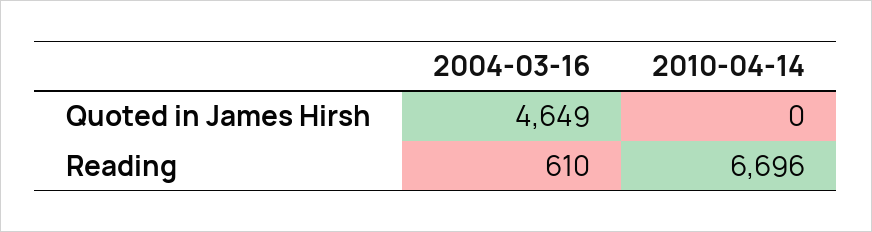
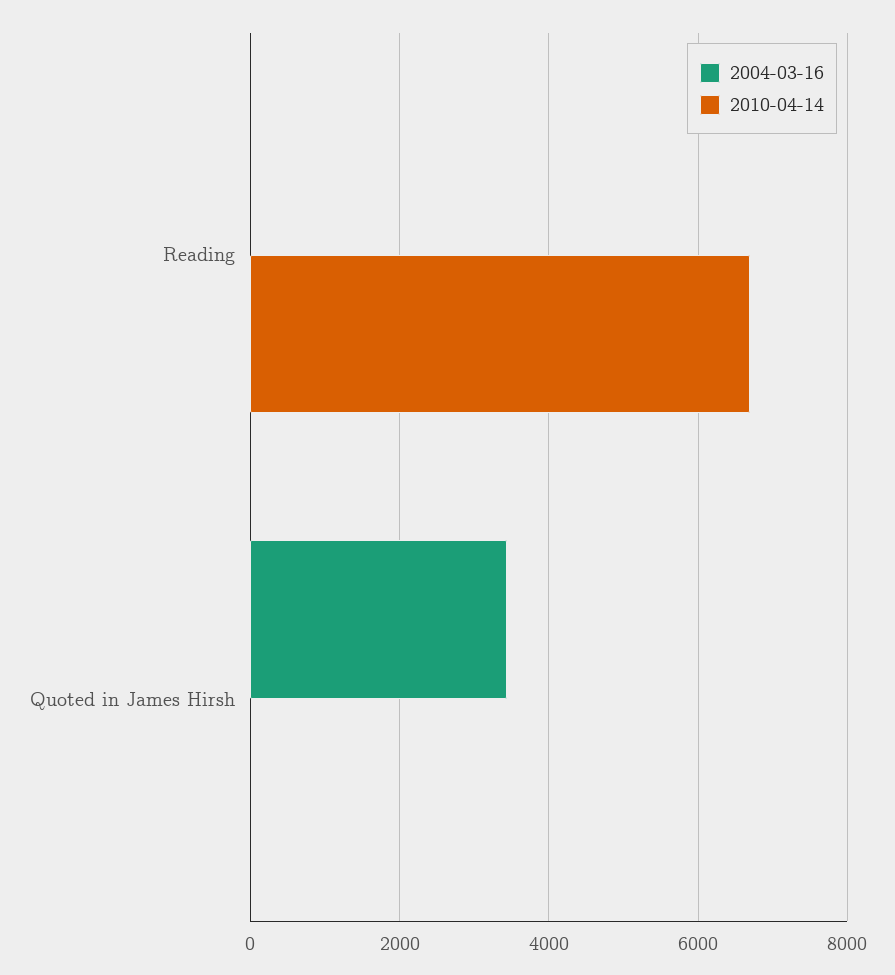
2004-03-16, Quoted in James Hirsh: 4649 -> 3400
2004-03-16, Reading: 610 -> 0

